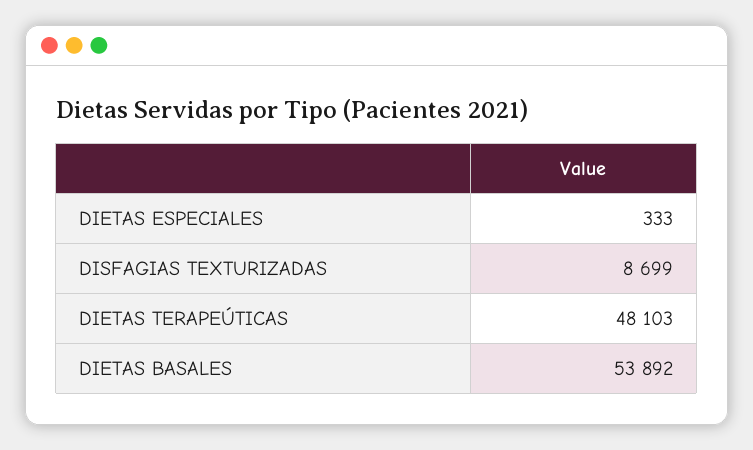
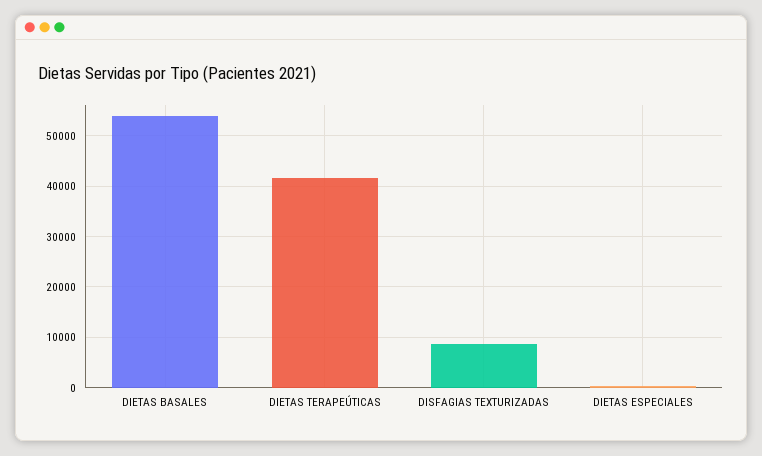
DIETAS TERAPEÚTICAS: 48103 -> 42000

